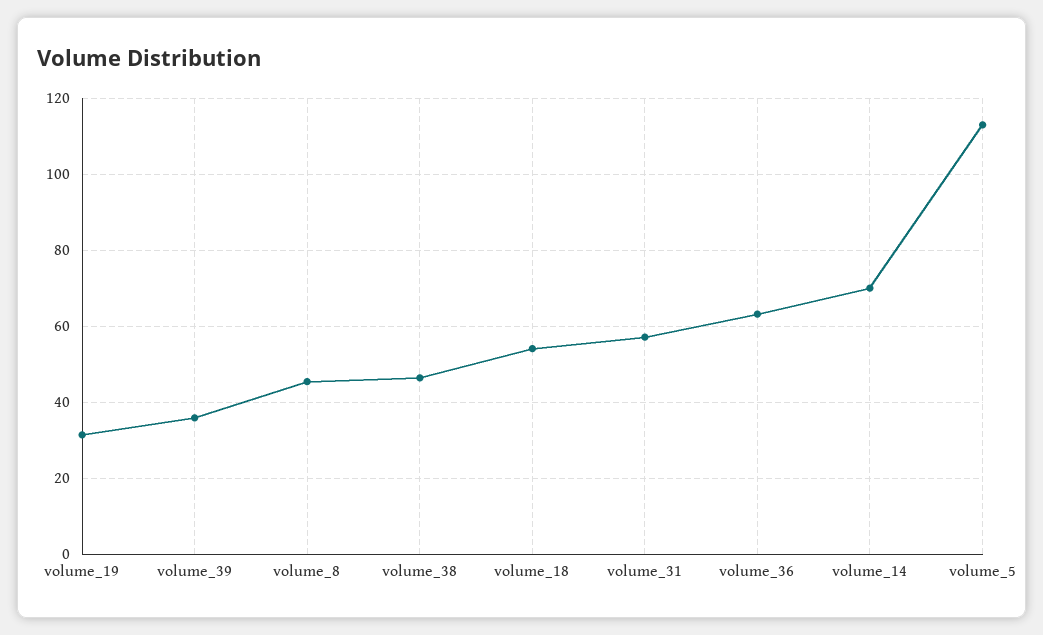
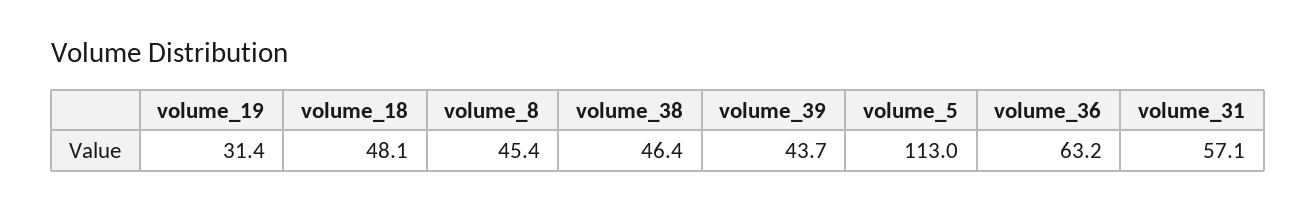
volume_39: 36 -> 43.7
volume_18: 54 -> 48.1
volume_14: 70 -> none

